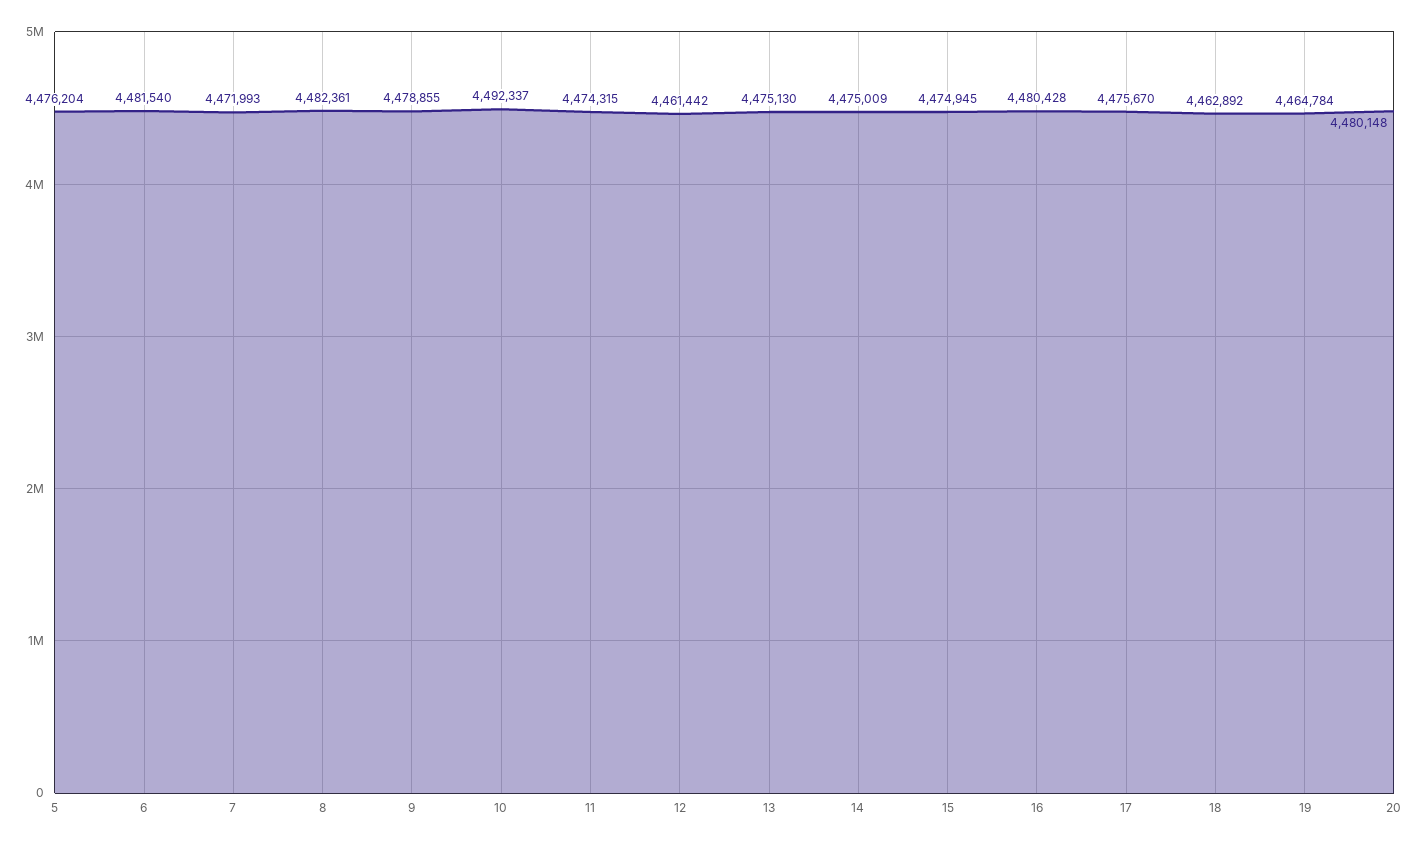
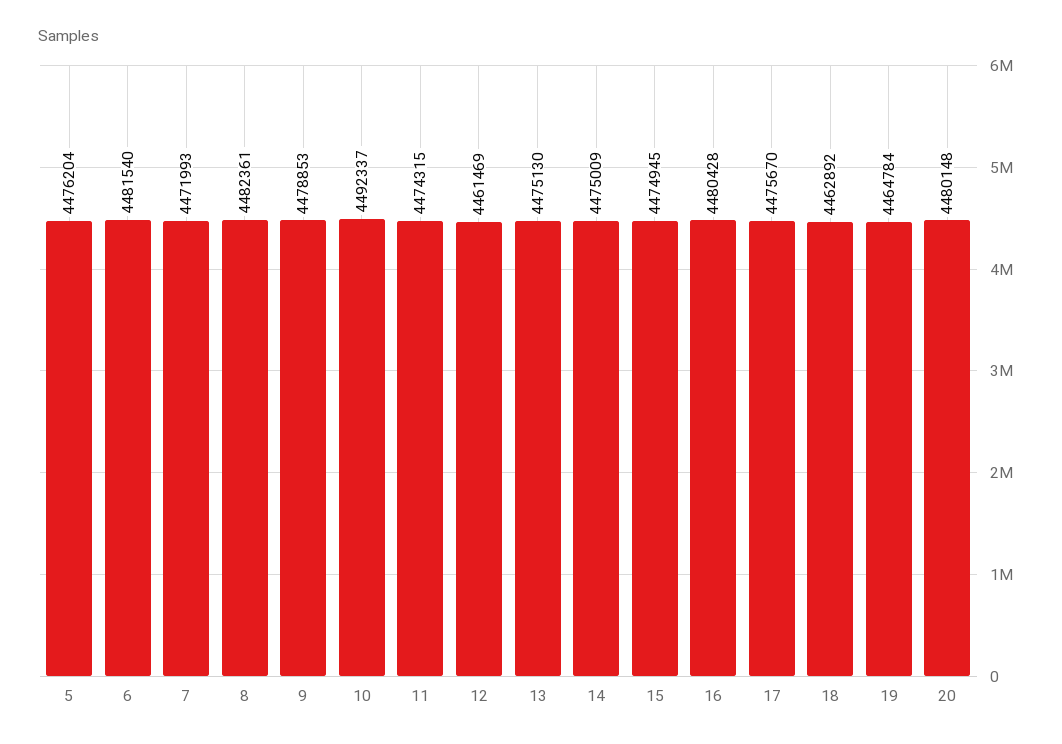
9: 4478855 -> 4478853
12: 4461442 -> 4461469

